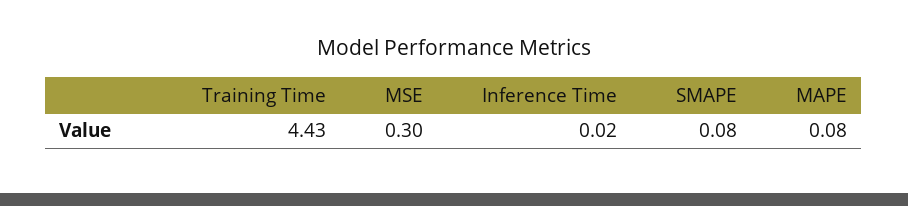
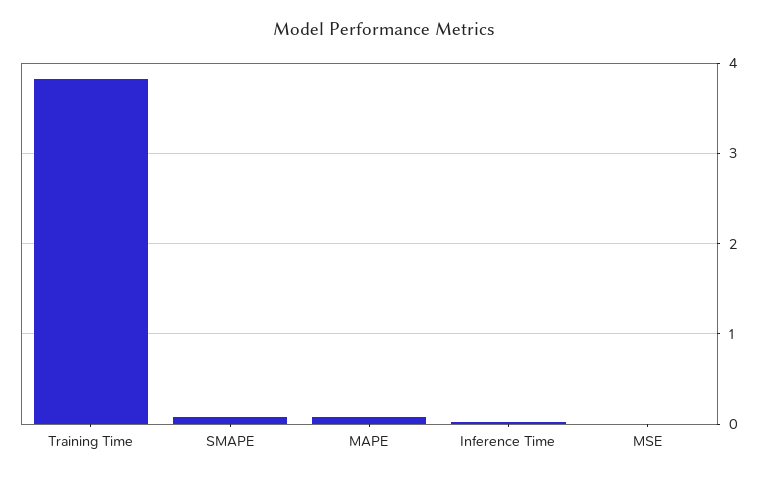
Training Time: 4.43 -> 3.8
MSE: 0.3 -> 0

